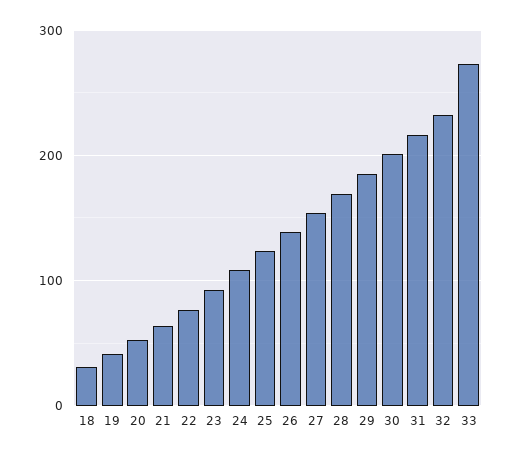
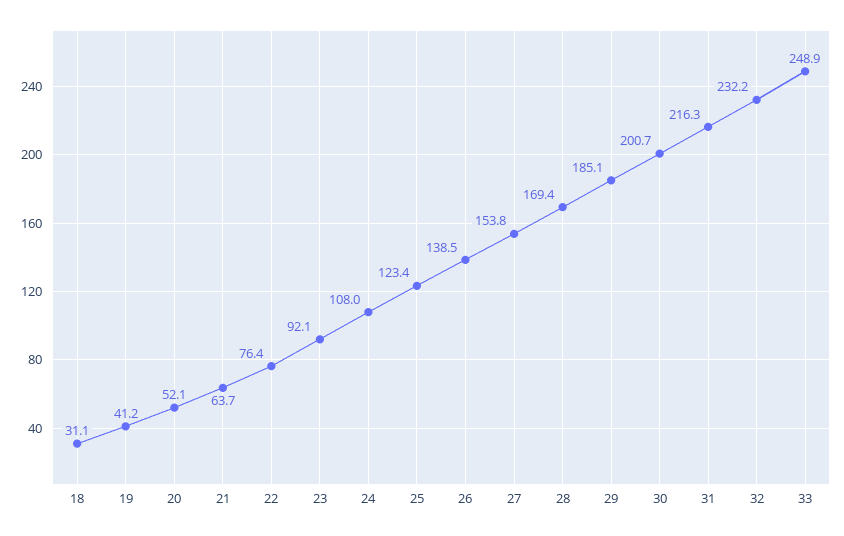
33: 270 -> 248.9

